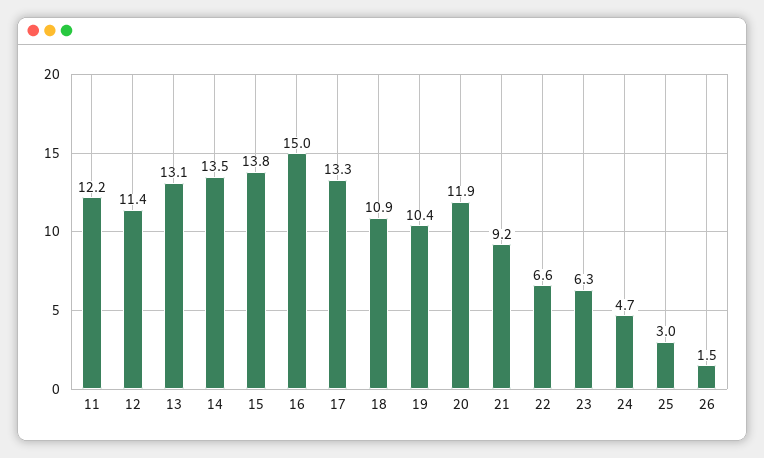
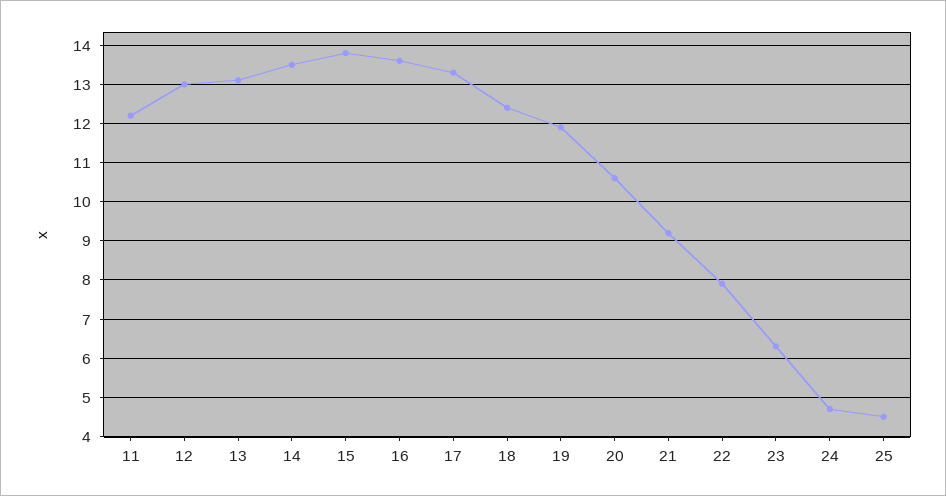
12: 11.4 -> 13
16: 15 -> 13.5
18: 10.9 -> 12.5
19: 10.4 -> 12
20: 11.9 -> 10.5
22: 6.6 -> 8
25: 3 -> 4.5
26: 1.5 -> none

